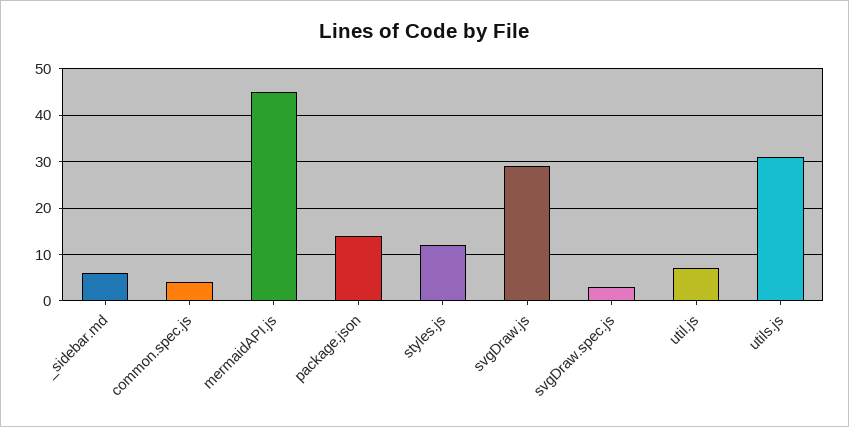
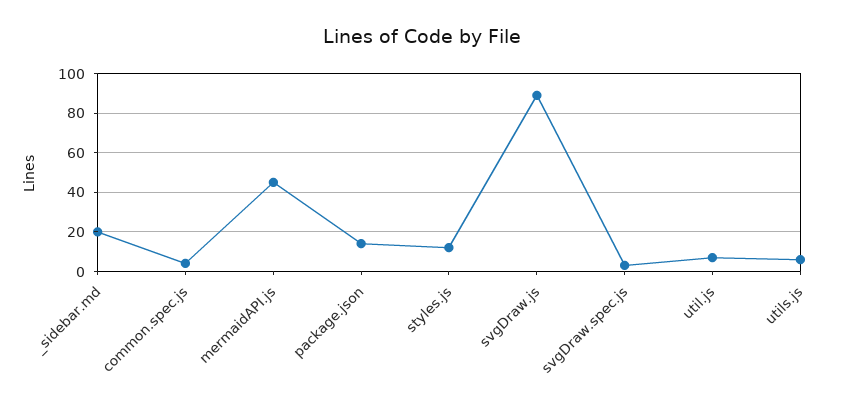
_sidebar.md: 5 -> 20
svgDraw.js: 30 -> 90
utils.js: 30 -> 5

